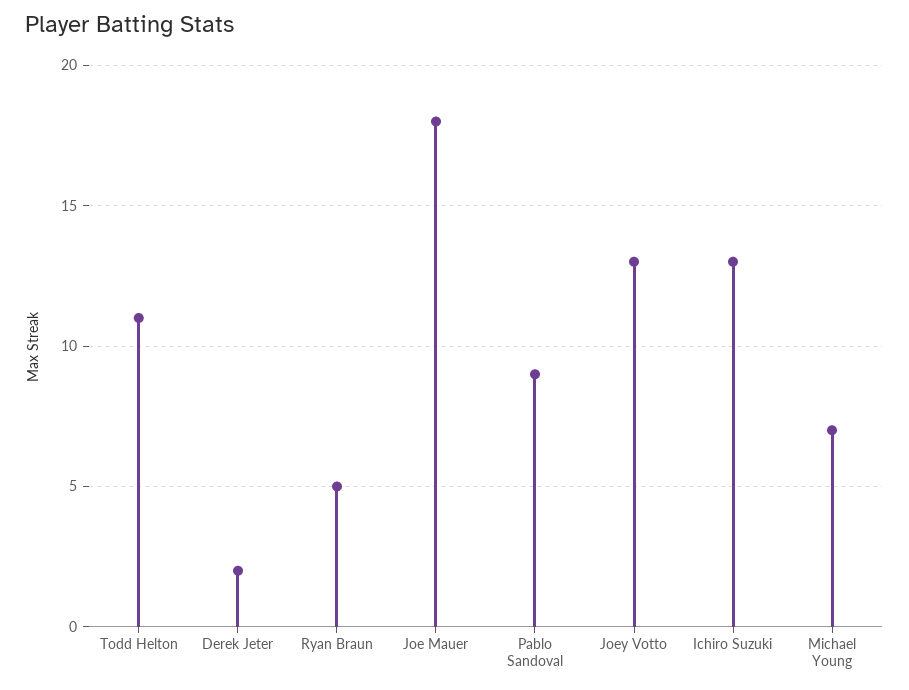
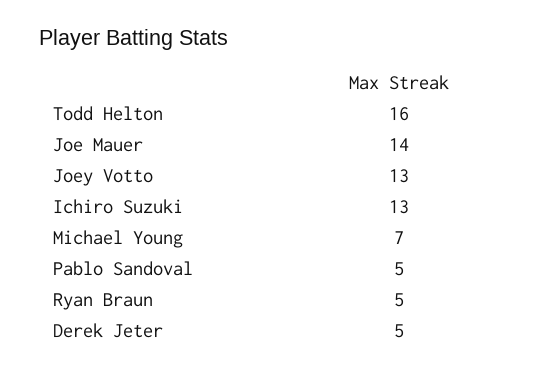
Todd Helton: 11 -> 16
Derek Jeter: 2 -> 5
Joe Mauer: 18 -> 14
Pablo Sandoval: 9 -> 5

